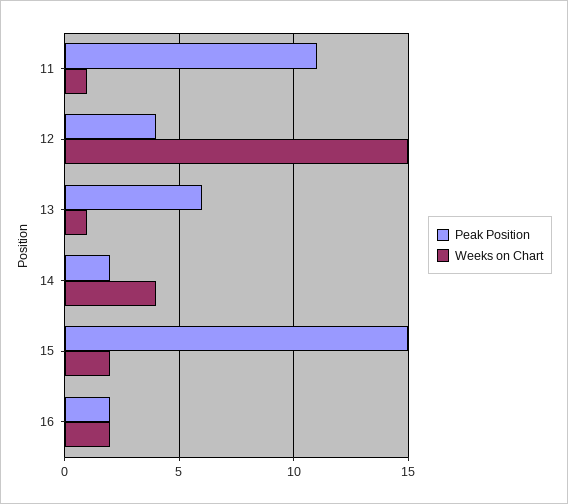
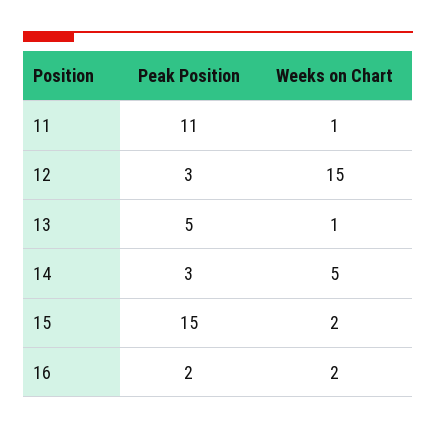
Peak Position, 12: 4 -> 3
Peak Position, 13: 6 -> 5
Peak Position, 14: 2 -> 3
Weeks on Chart, 14: 4 -> 5

